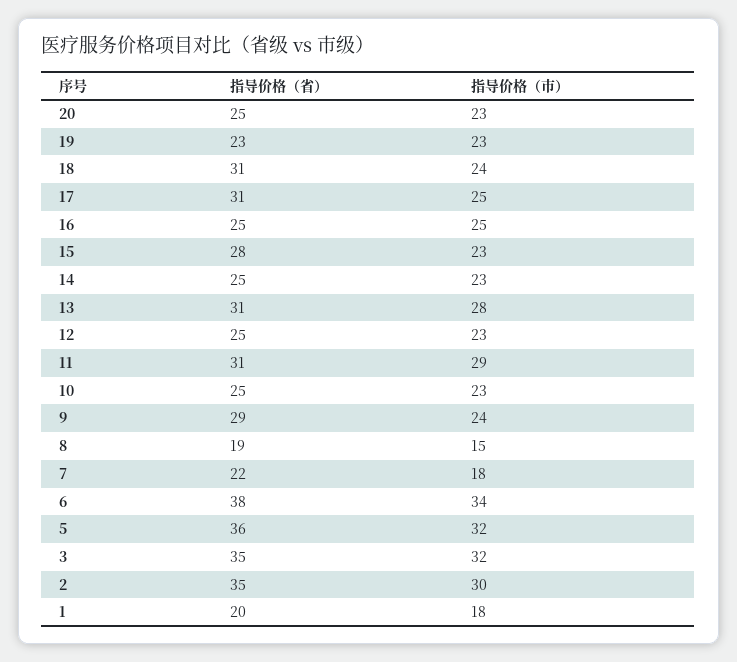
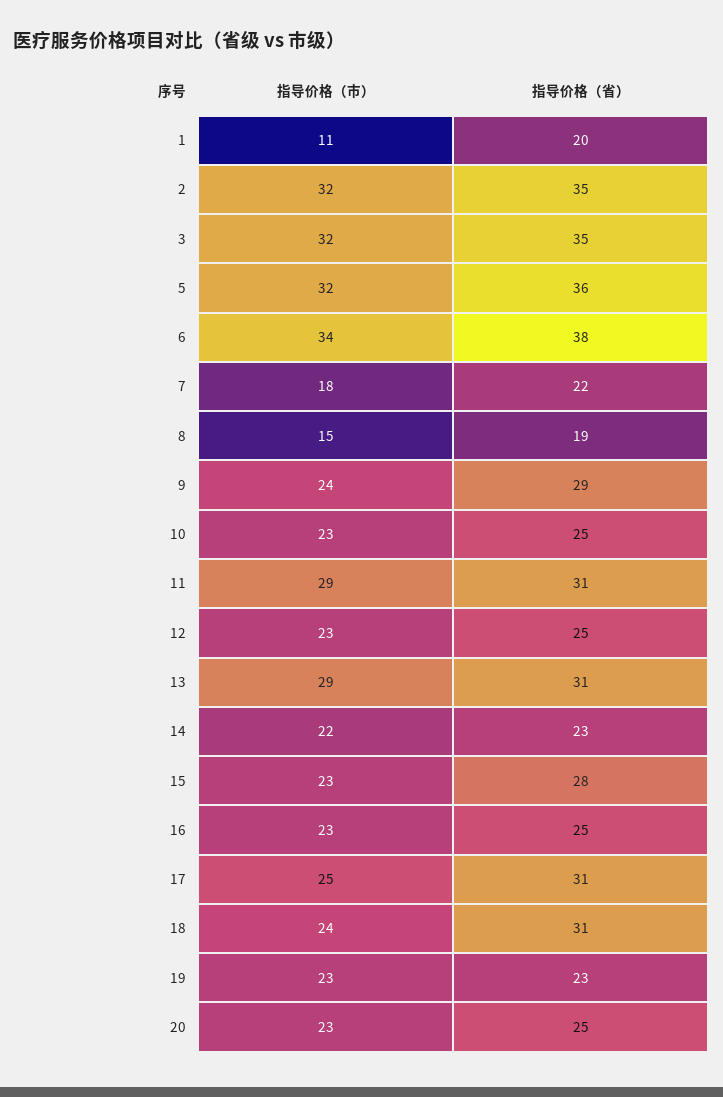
指导价格（市）, 16: 25 -> 23
指导价格（省）, 14: 25 -> 23
指导价格（市）, 14: 23 -> 22
指导价格（市）, 13: 28 -> 29
指导价格（市）, 2: 30 -> 32
指导价格（市）, 1: 18 -> 11

